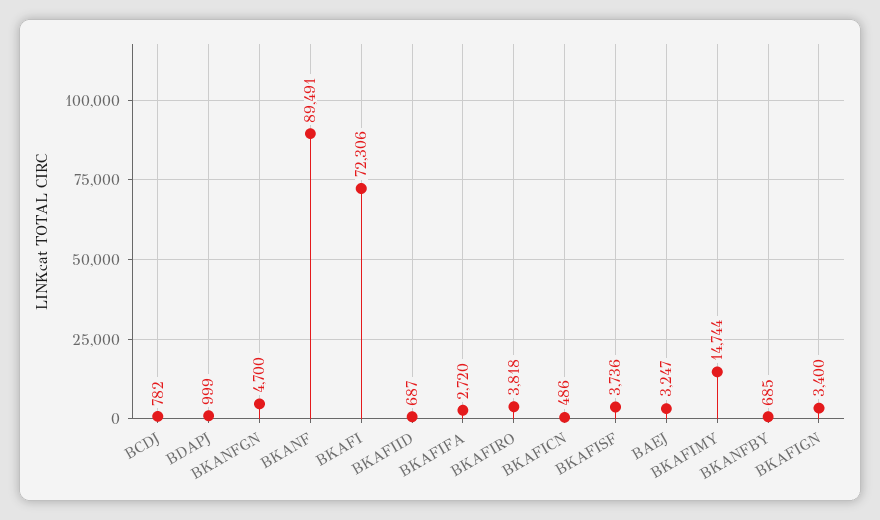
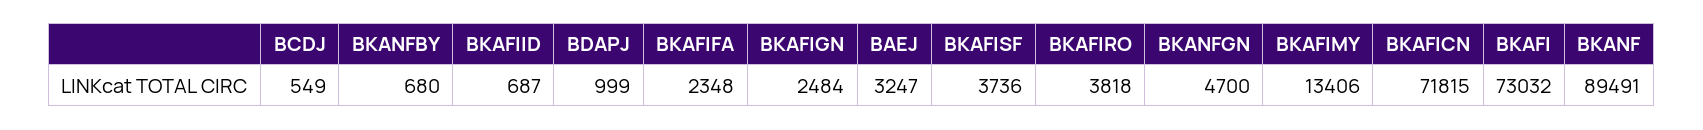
BCDJ: 782 -> 549
BKAFI: 72306 -> 73032
BKAFIFA: 2720 -> 2348
BKAFICN: 486 -> 71815
BKAFIMY: 14744 -> 13406
BKANFBY: 685 -> 680
BKAFIGN: 3400 -> 2484

